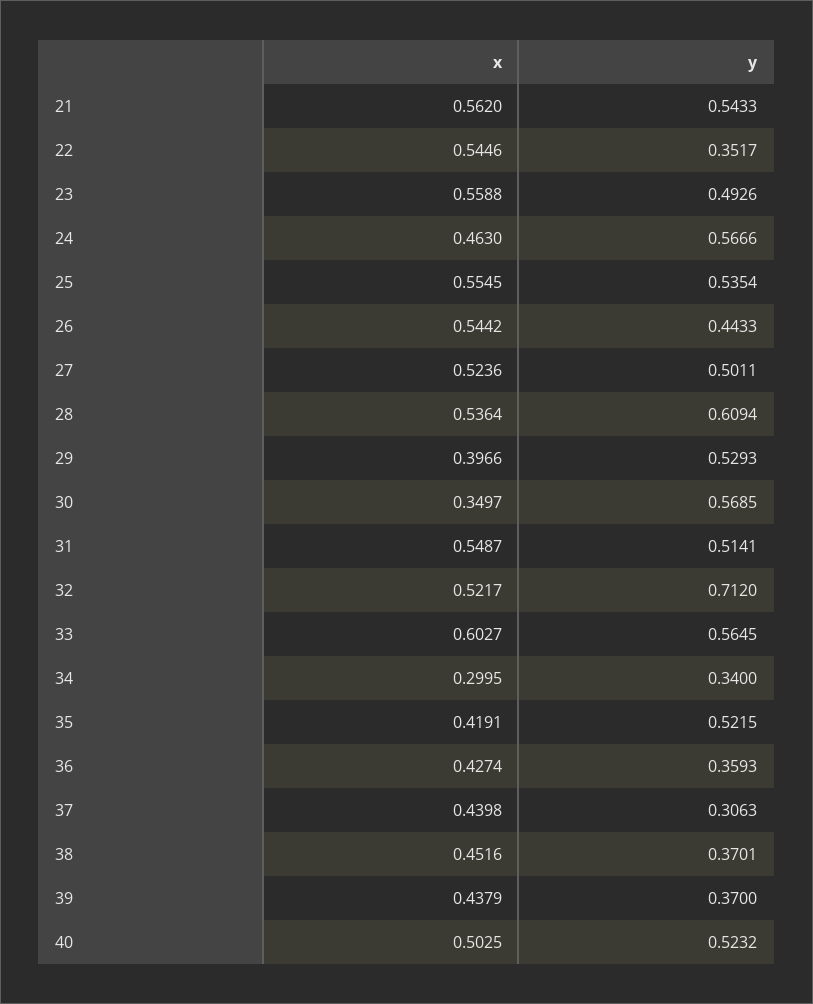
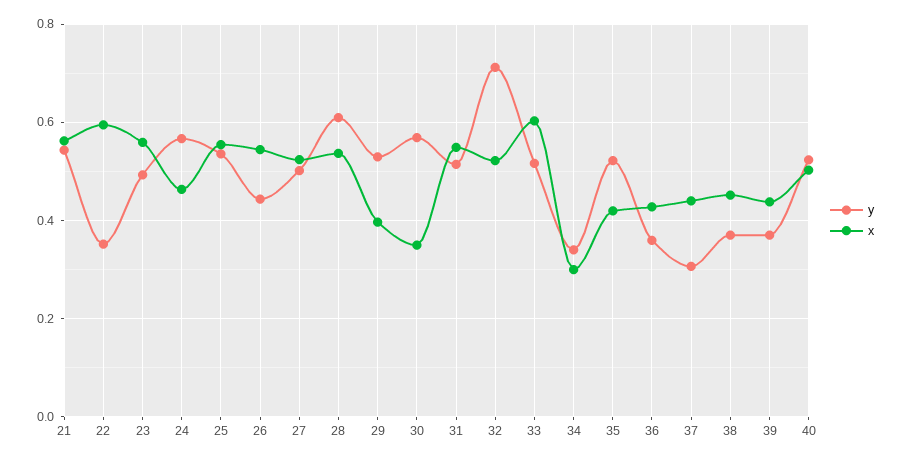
x, 22: 0.5446 -> 0.6
y, 33: 0.5645 -> 0.52

